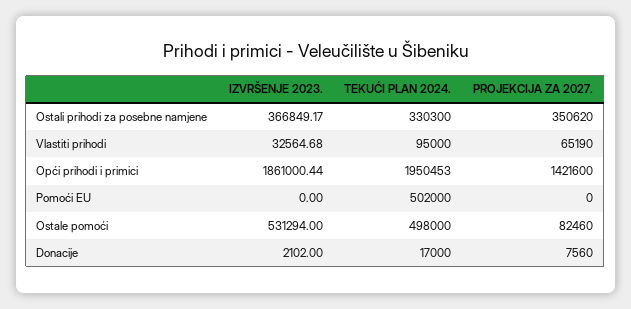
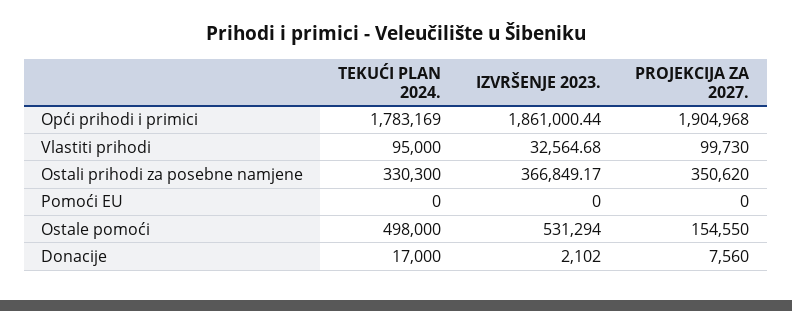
PROJEKCIJA ZA 2027., Vlastiti prihodi: 65190 -> 99730
TEKUĆI PLAN 2024., Opći prihodi i primici: 1950453 -> 1783169
PROJEKCIJA ZA 2027., Opći prihodi i primici: 1421600 -> 1904968
TEKUĆI PLAN 2024., Pomoći EU: 502000 -> 0
PROJEKCIJA ZA 2027., Ostale pomoći: 82460 -> 154550

